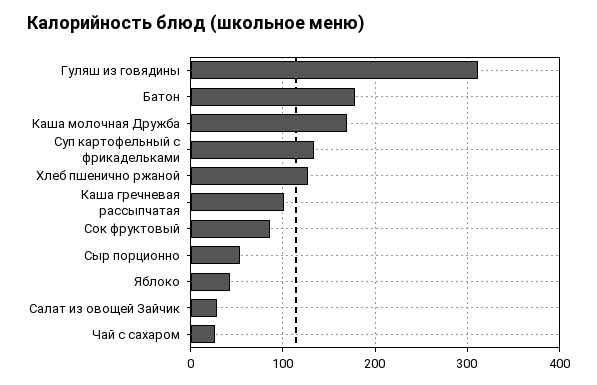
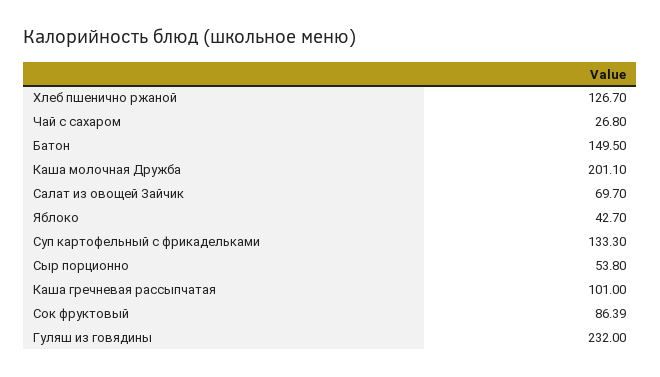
Гуляш из говядины: 310 -> 232
Батон: 180 -> 149.5
Каша молочная Дружба: 170 -> 201.1
Салат из овощей Зайчик: 30 -> 69.7

